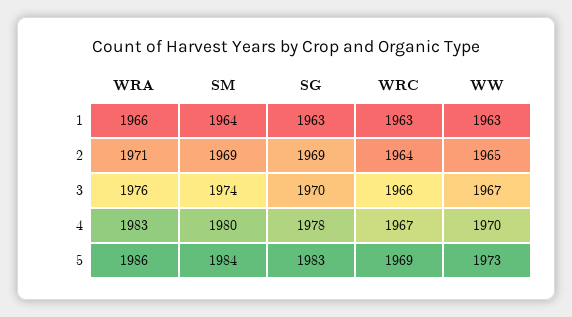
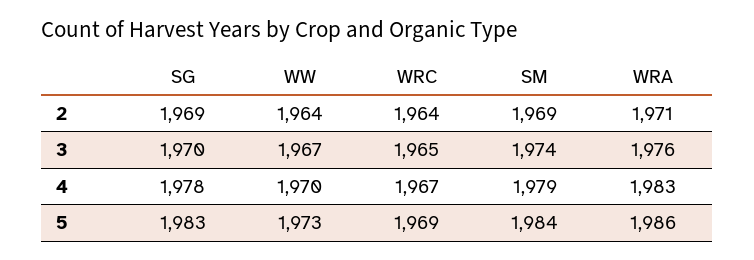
WRA, 1: 1966 -> none
SM, 1: 1964 -> none
SG, 1: 1963 -> none
WRC, 1: 1963 -> none
WW, 1: 1963 -> none
WW, 2: 1965 -> 1964
WRC, 3: 1966 -> 1965
SM, 4: 1980 -> 1979

